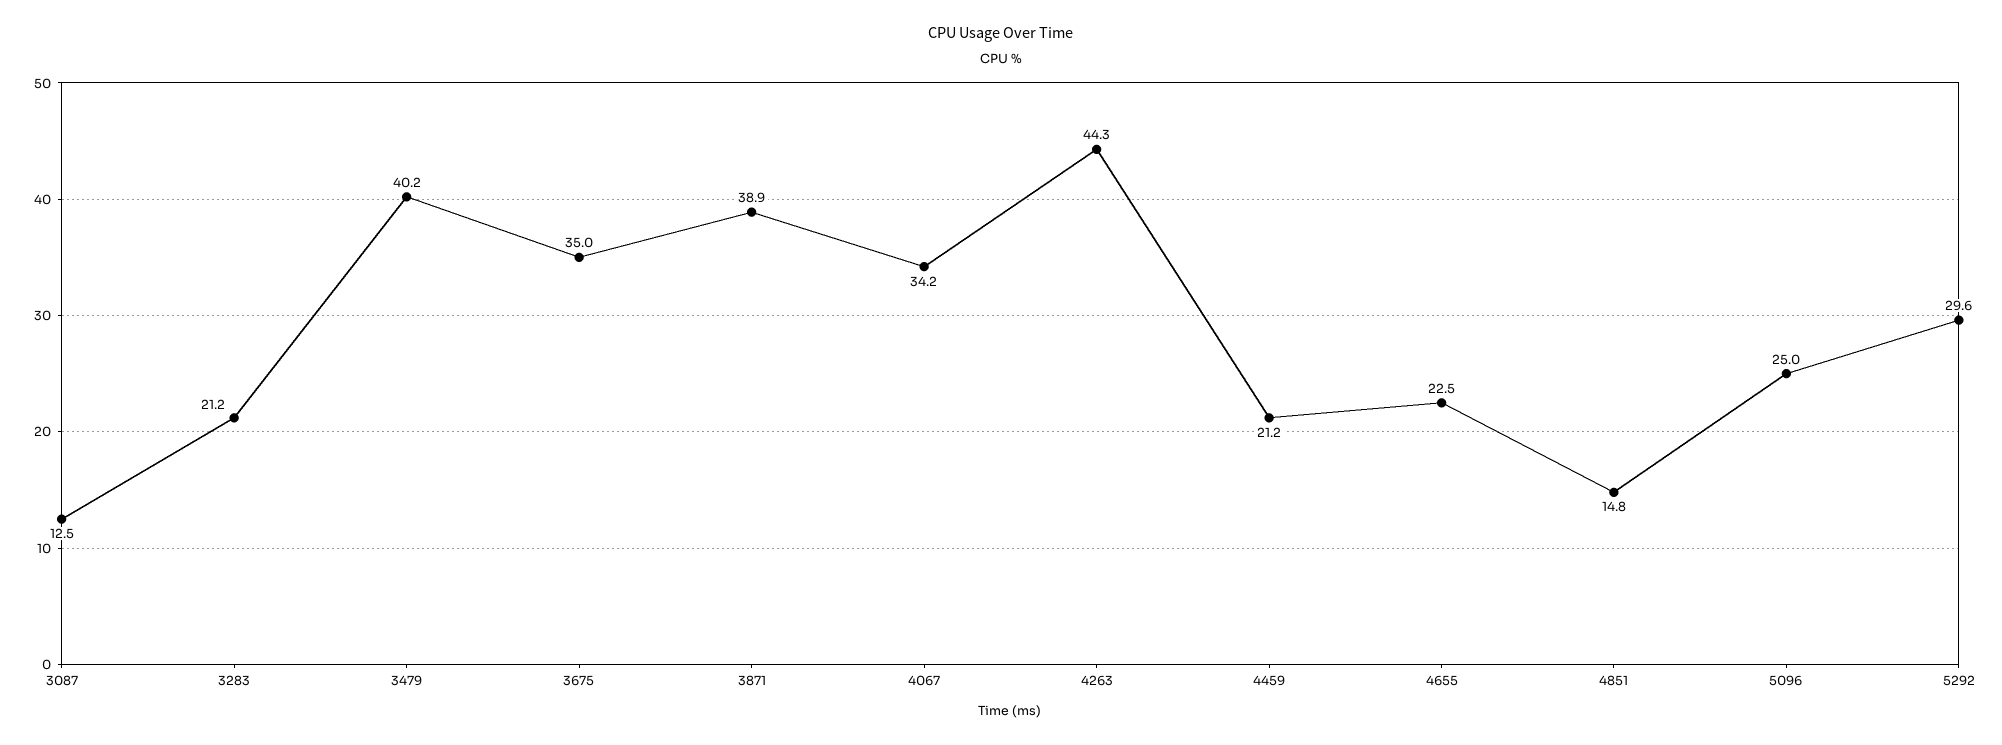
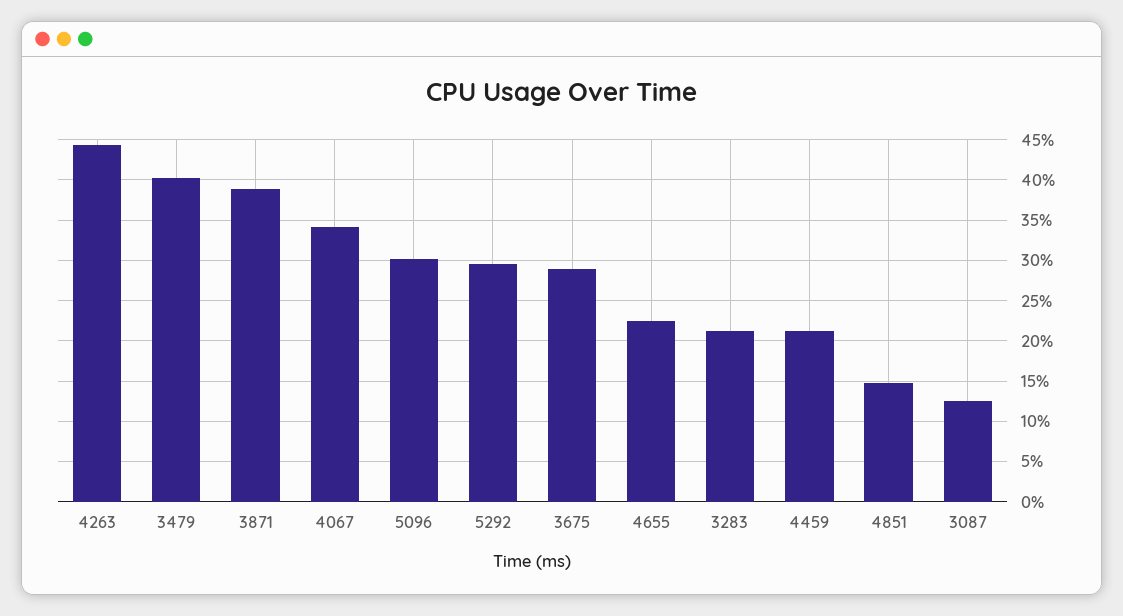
3675: 35 -> 29
5096: 25 -> 30

